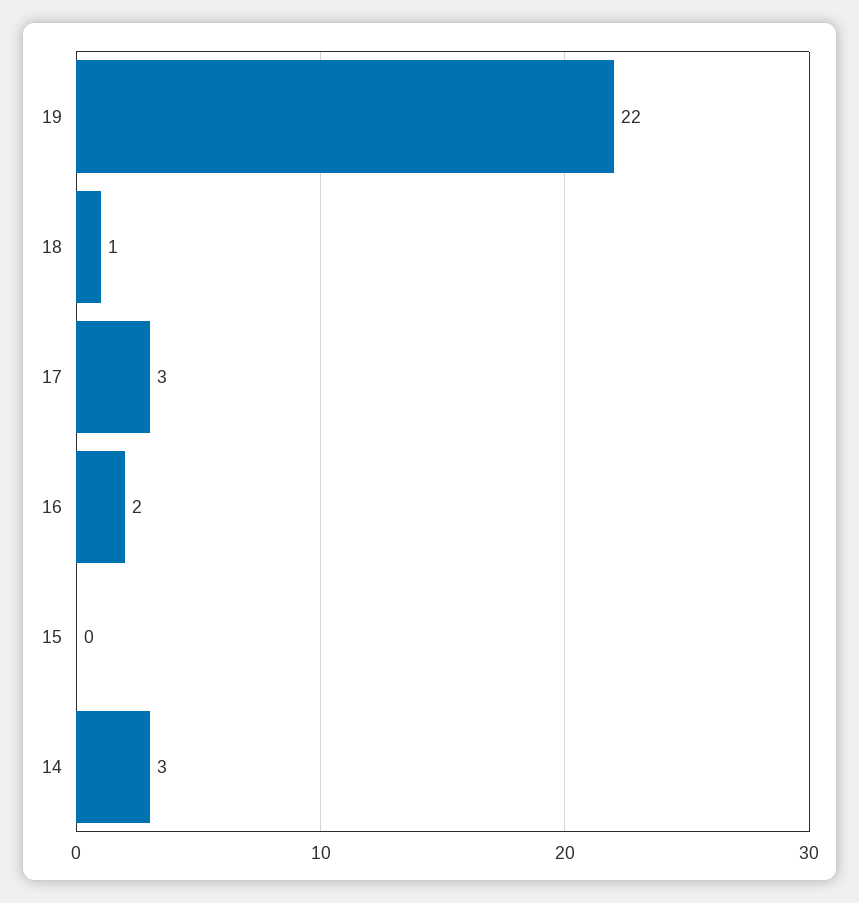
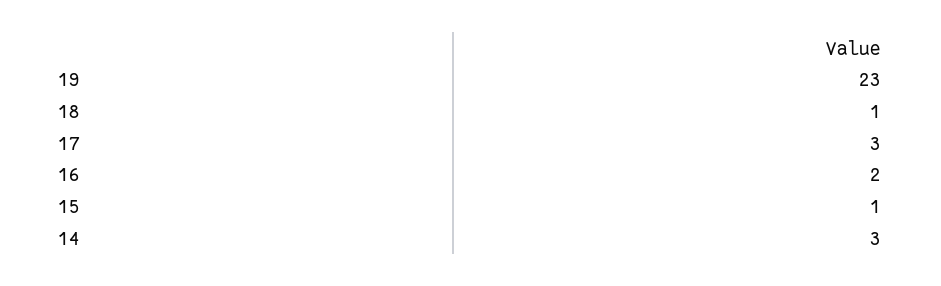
19: 22 -> 23
15: 0 -> 1

